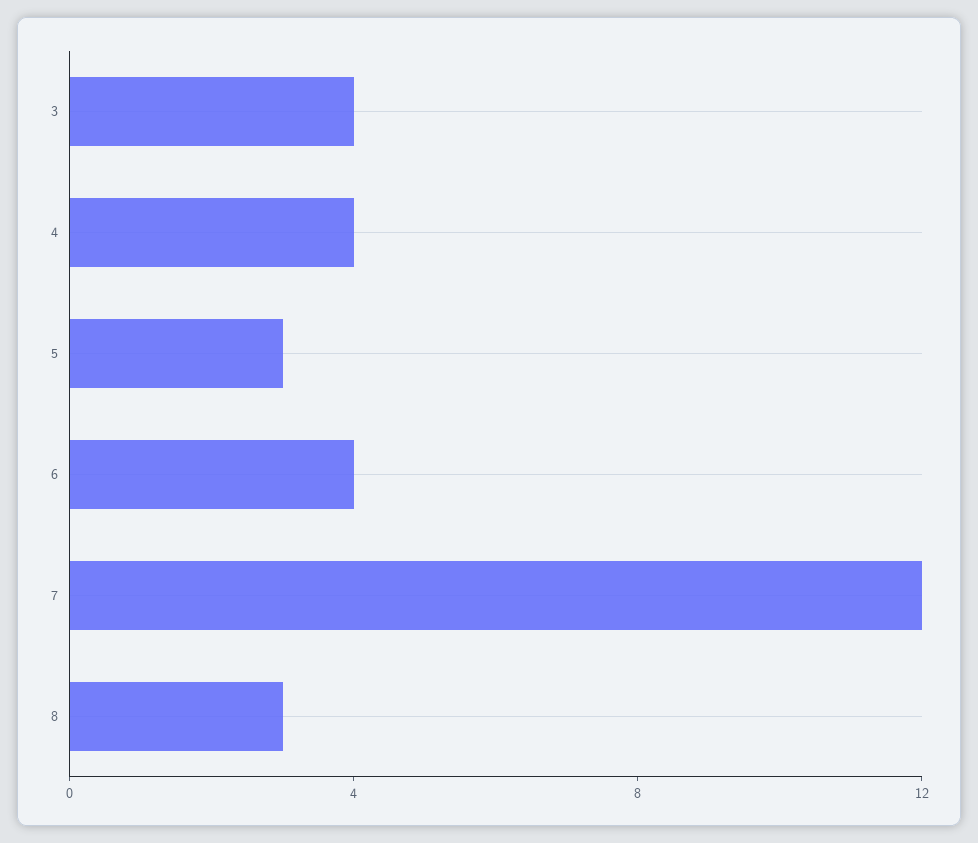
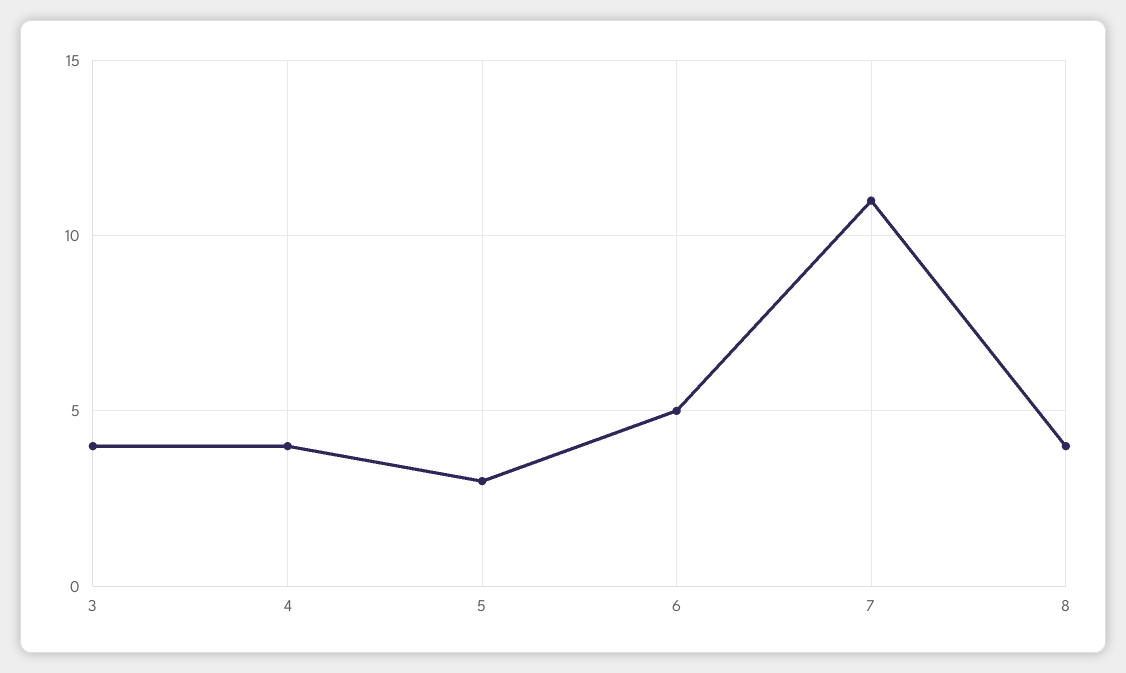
6: 4 -> 5
7: 12 -> 11
8: 3 -> 4

